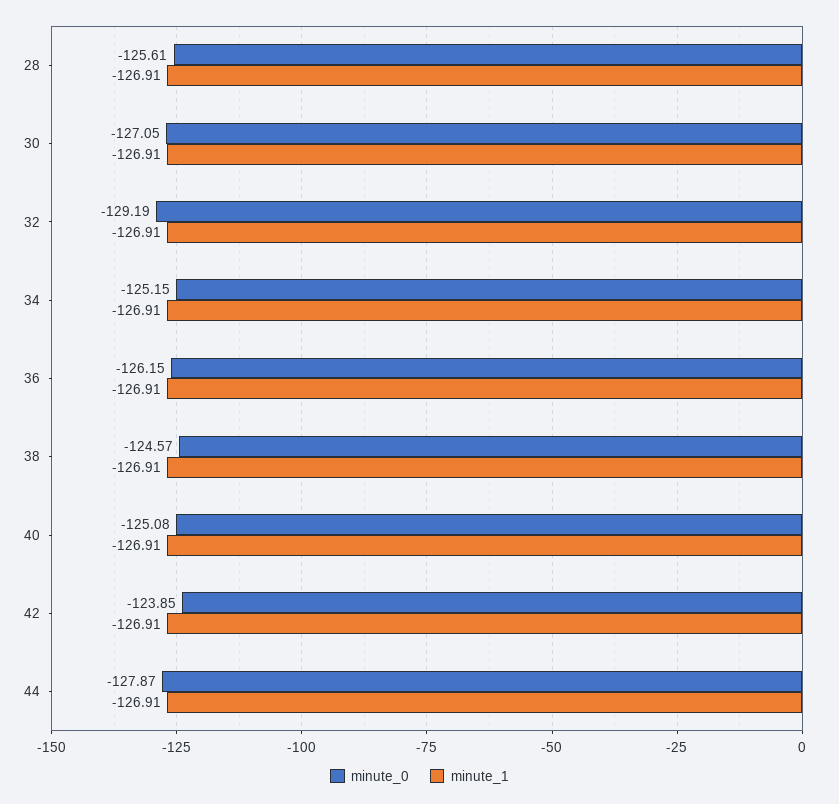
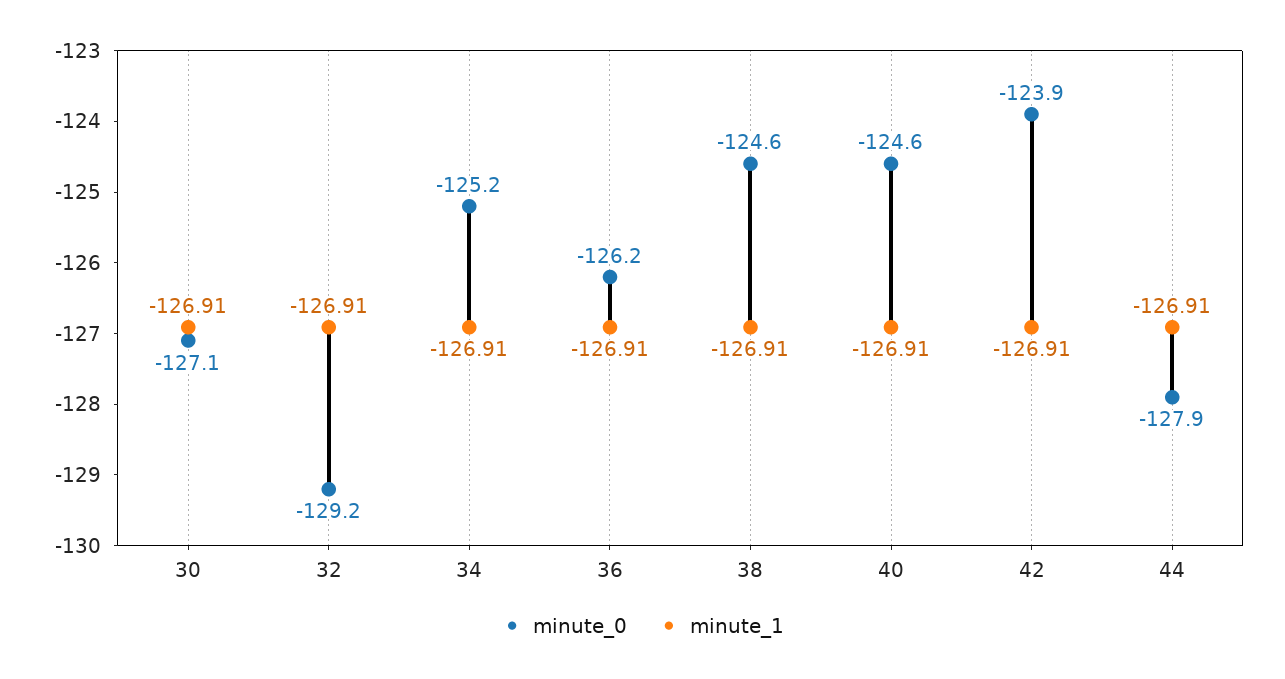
minute_0, 28: -125.61 -> none
minute_1, 28: -126.91 -> none
minute_0, 40: -125.08 -> -124.6

